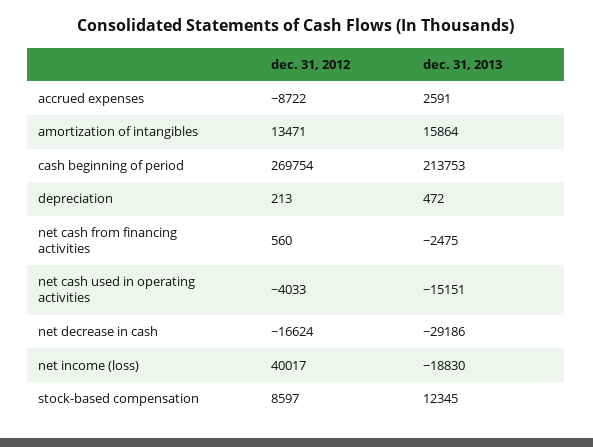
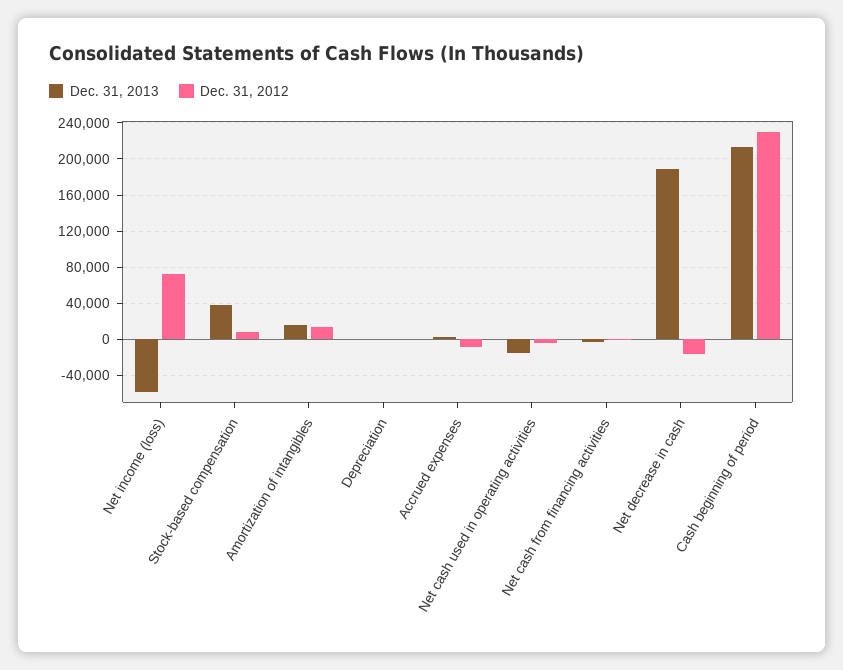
dec. 31, 2012, cash beginning of period: 269754 -> 230000
dec. 31, 2013, net decrease in cash: -29186 -> 190000
dec. 31, 2012, net income (loss): 40017 -> 70000
dec. 31, 2013, net income (loss): -18830 -> -60000
dec. 31, 2013, stock-based compensation: 12345 -> 40000

